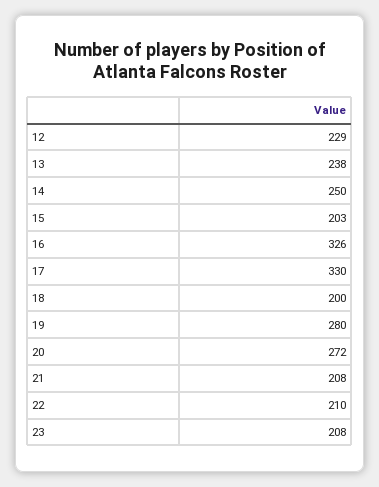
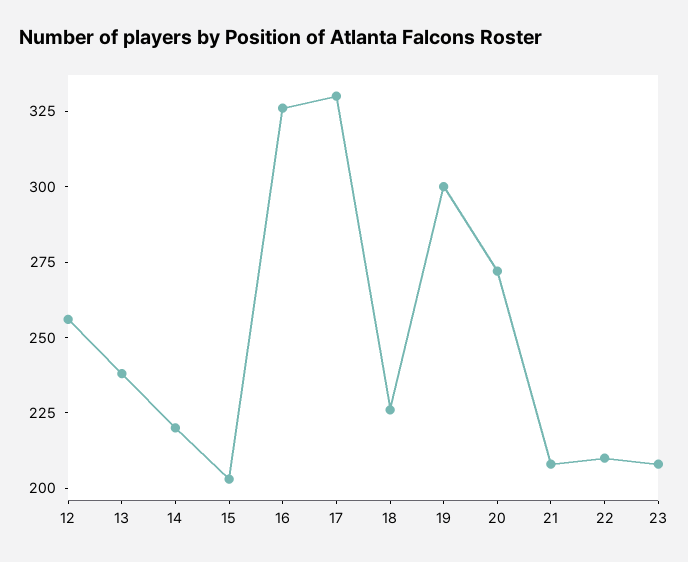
12: 229 -> 255
14: 250 -> 220
18: 200 -> 225
19: 280 -> 300

